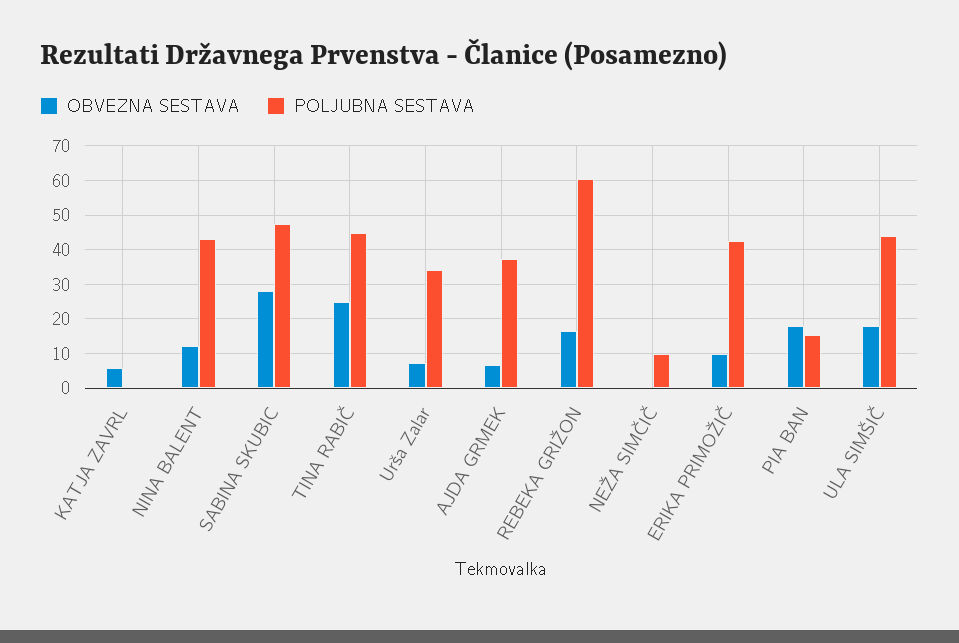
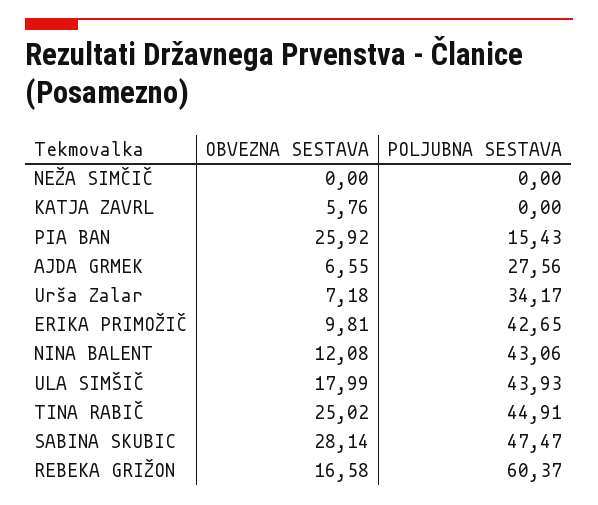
POLJUBNA SESTAVA, AJDA GRMEK: 38 -> 27.56
POLJUBNA SESTAVA, NEŽA SIMČIČ: 10 -> 0
OBVEZNA SESTAVA, PIA BAN: 18 -> 25.92

